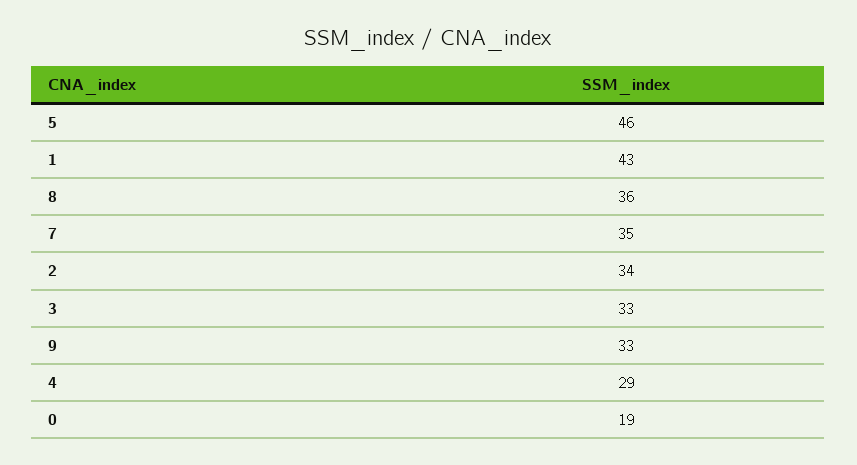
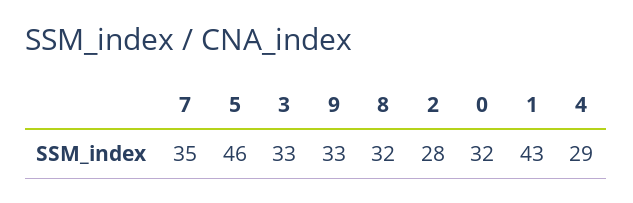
8: 36 -> 32
2: 34 -> 28
0: 19 -> 32

